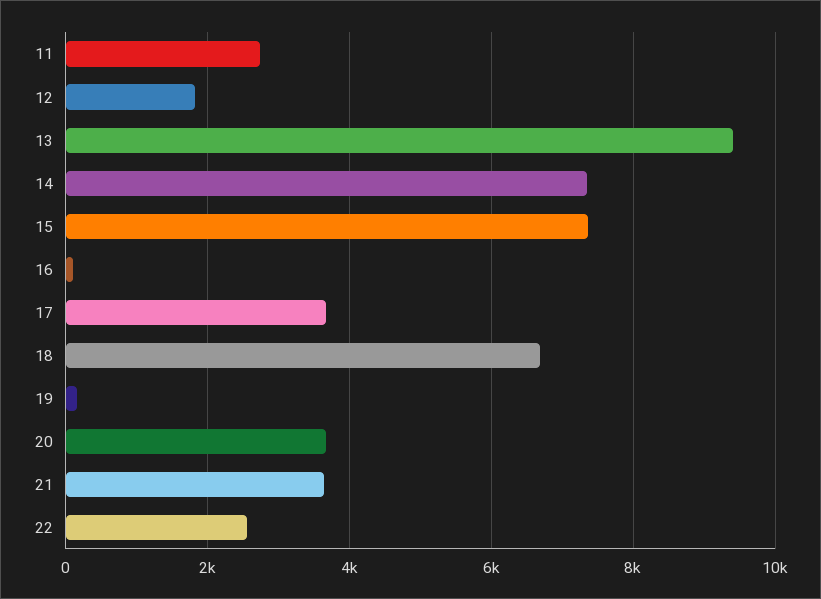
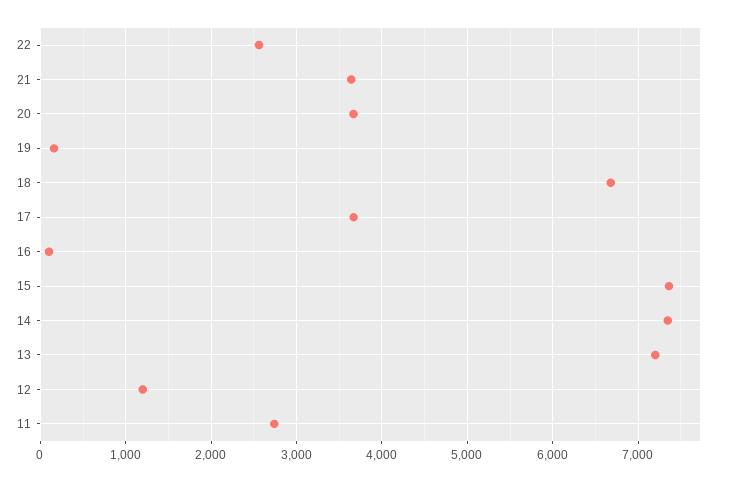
12: 1800 -> 1200
13: 9400 -> 7200

